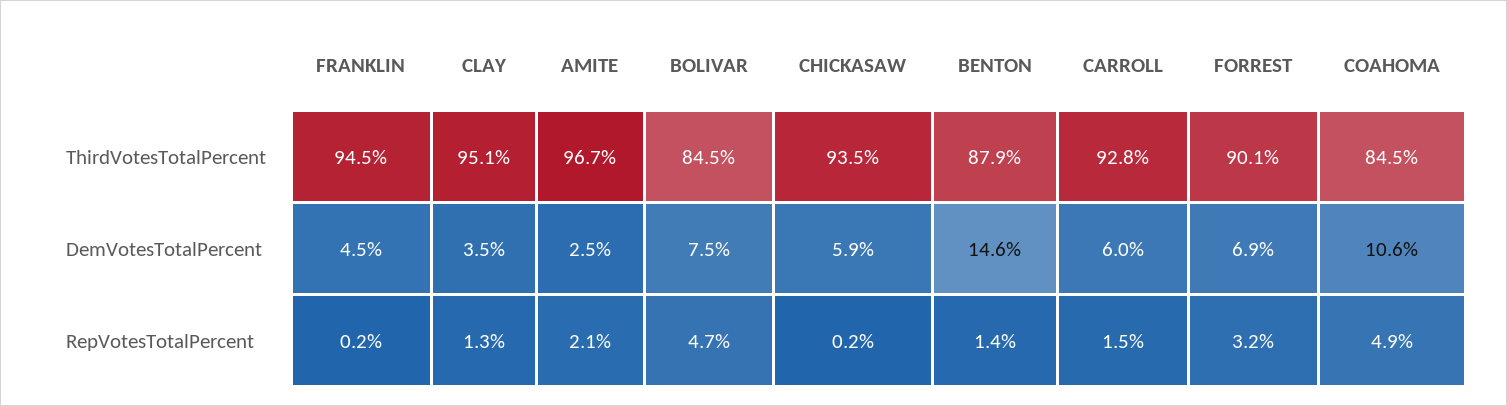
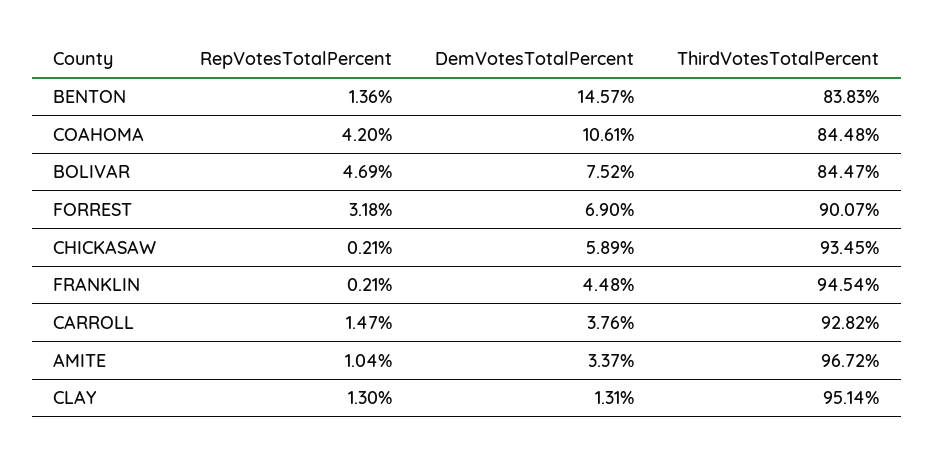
BENTON, ThirdVotesTotalPercent: 87.9 -> 83.83
CLAY, DemVotesTotalPercent: 3.5 -> 1.31
AMITE, DemVotesTotalPercent: 2.5 -> 3.37
CARROLL, DemVotesTotalPercent: 6 -> 3.76
AMITE, RepVotesTotalPercent: 2.1 -> 1.04
COAHOMA, RepVotesTotalPercent: 4.9 -> 4.2

